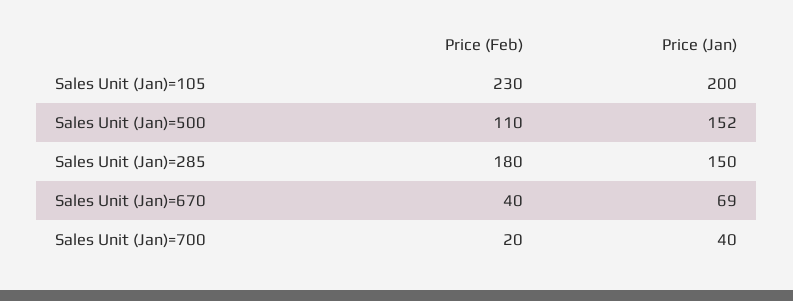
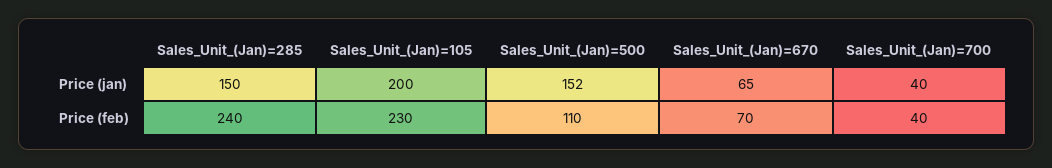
Price (Feb), Sales Unit (Jan)=285: 180 -> 240
Price (Feb), Sales Unit (Jan)=670: 40 -> 70
Price (Jan), Sales Unit (Jan)=670: 69 -> 65
Price (Feb), Sales Unit (Jan)=700: 20 -> 40

